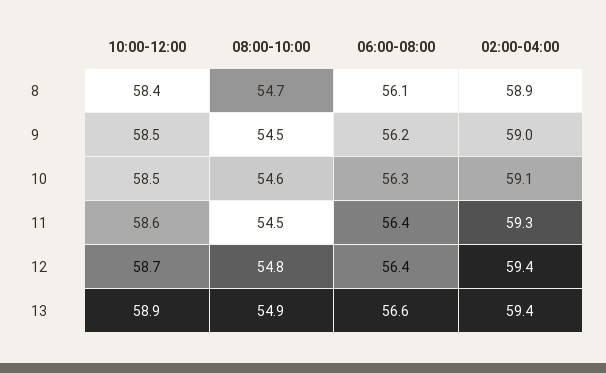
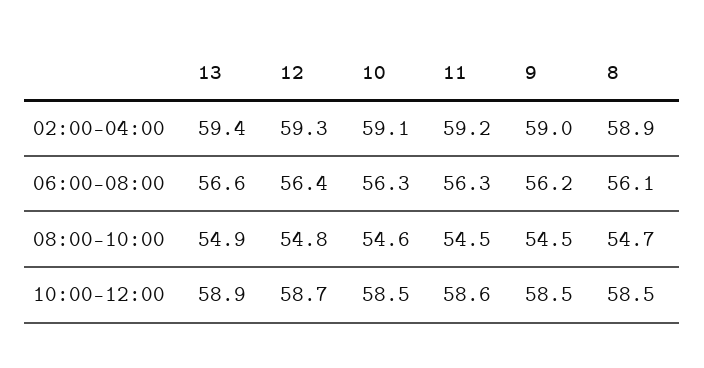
10:00-12:00, 8: 58.4 -> 58.5
06:00-08:00, 11: 56.4 -> 56.3
02:00-04:00, 11: 59.3 -> 59.2
02:00-04:00, 12: 59.4 -> 59.3

